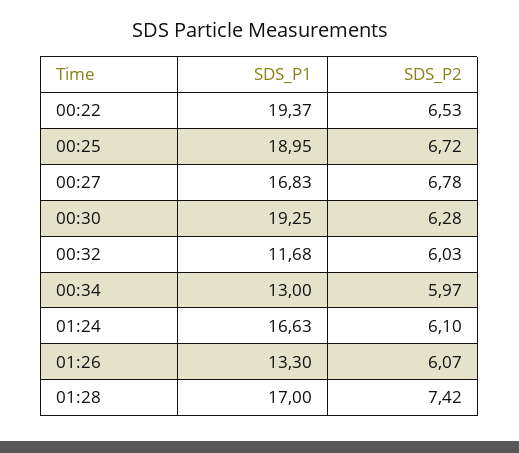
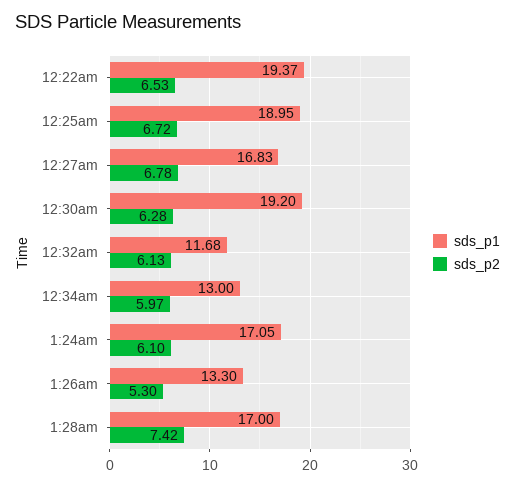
SDS_P1, 00:30: 19.25 -> 19.2
SDS_P2, 00:32: 6.03 -> 6.13
SDS_P1, 01:24: 16.63 -> 17.05
SDS_P2, 01:26: 6.07 -> 5.3

